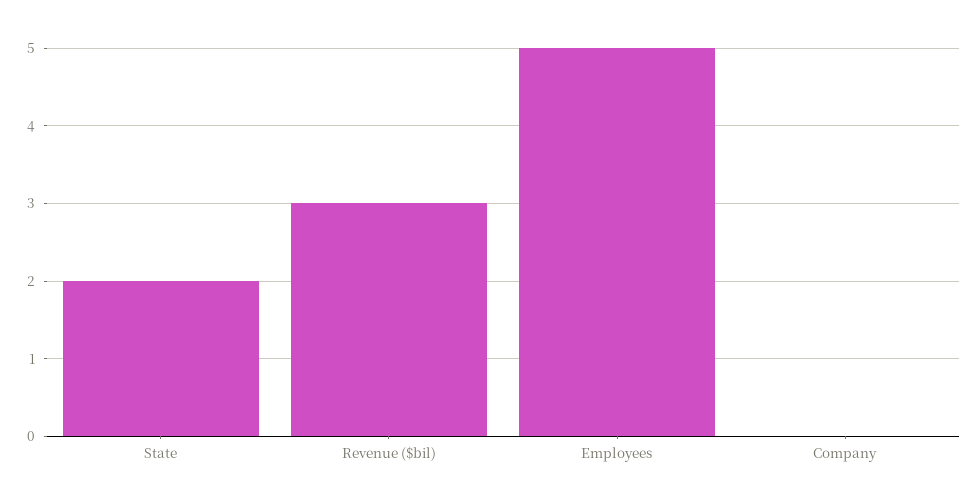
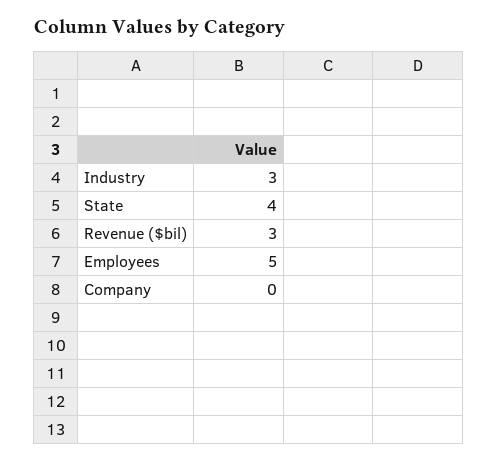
State: 2 -> 4
Industry: none -> 3

